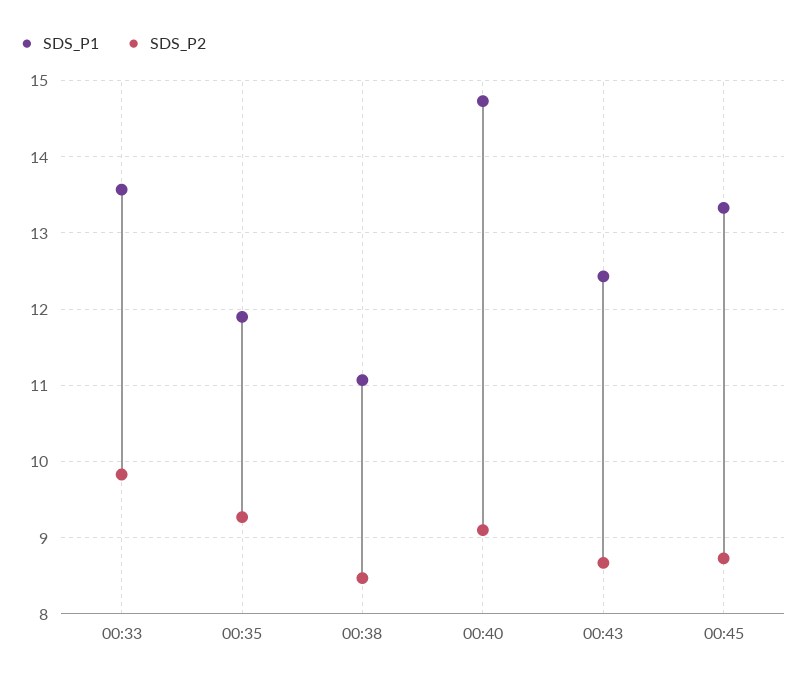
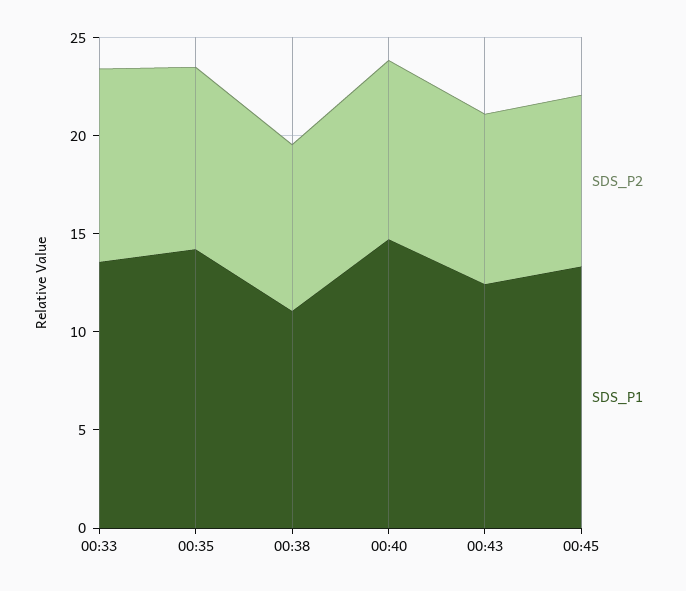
SDS_P1, 00:35: 11.9 -> 14

